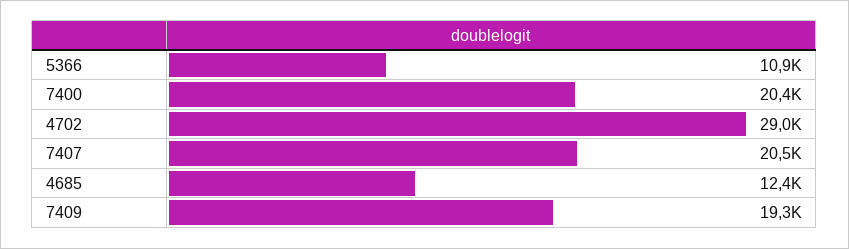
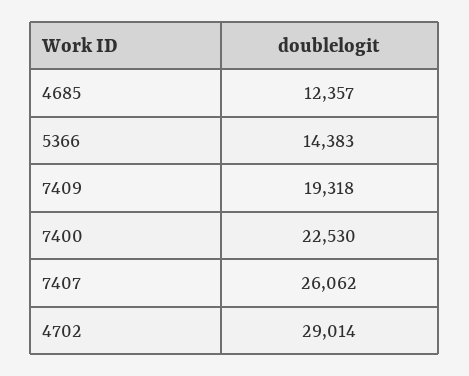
5366: 10900 -> 14383
7400: 20400 -> 22530
7407: 20500 -> 26062

